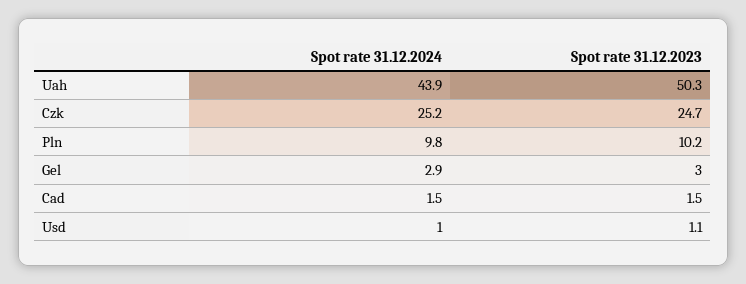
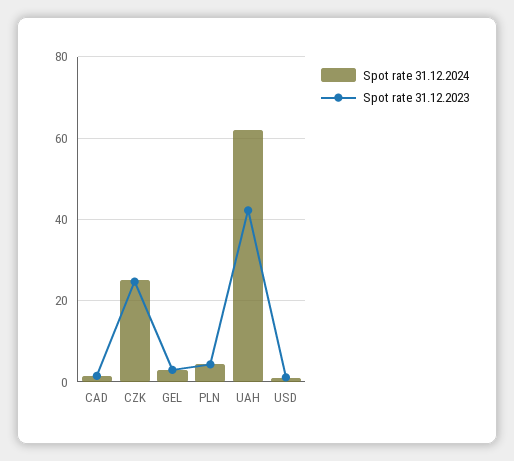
Spot rate 31.12.2024, Uah: 43.9 -> 62
Spot rate 31.12.2023, Uah: 50.3 -> 42
Spot rate 31.12.2024, Pln: 9.8 -> 4
Spot rate 31.12.2023, Pln: 10.2 -> 4

